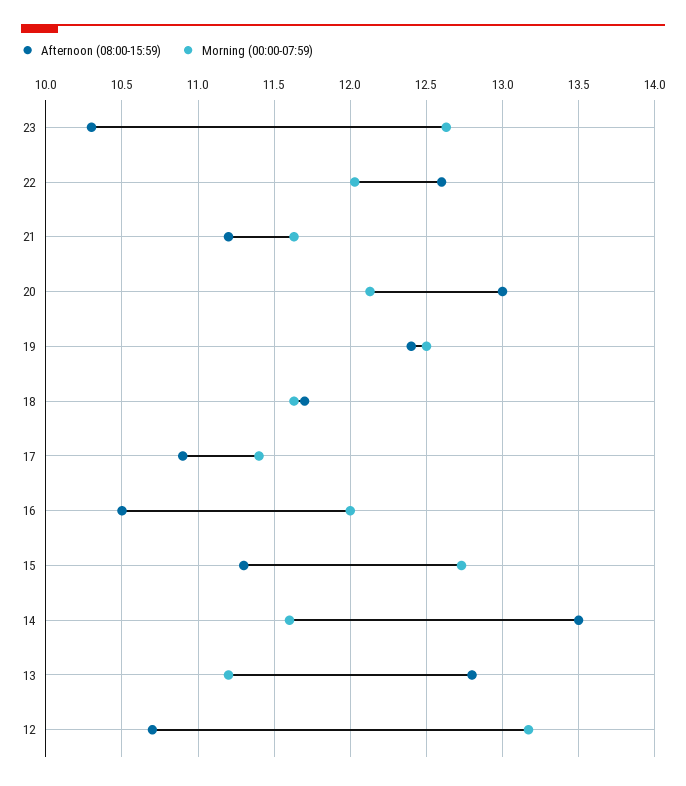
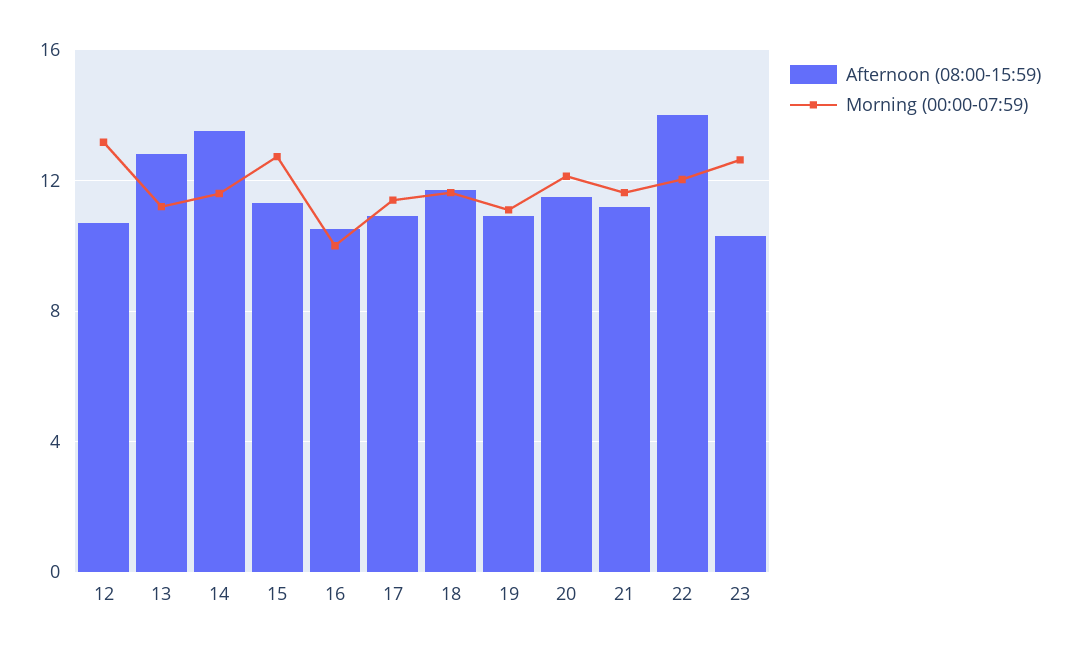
Afternoon (08:00-15:59), 22: 12.6 -> 14
Afternoon (08:00-15:59), 20: 13 -> 11.5
Afternoon (08:00-15:59), 19: 12.4 -> 11
Morning (00:00-07:59), 19: 12.5 -> 11
Morning (00:00-07:59), 16: 12 -> 10

